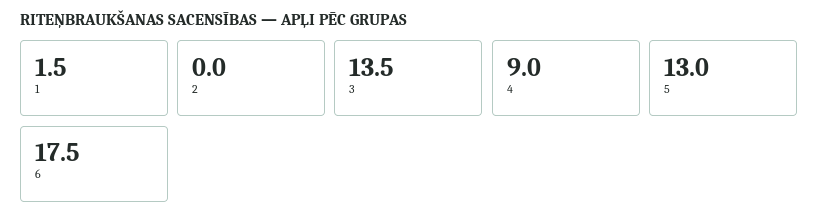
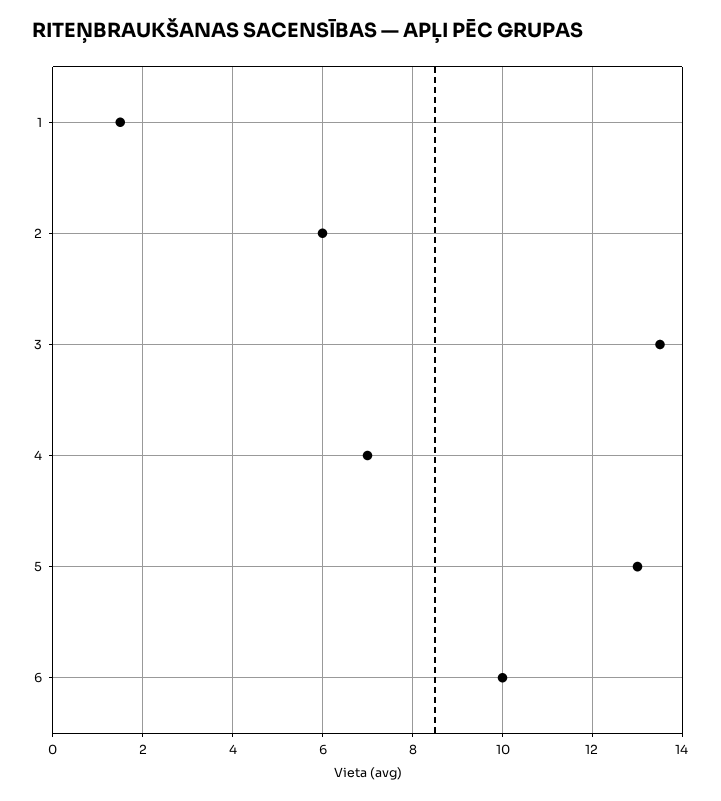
2: 0 -> 6
4: 9 -> 7
6: 17.5 -> 10

